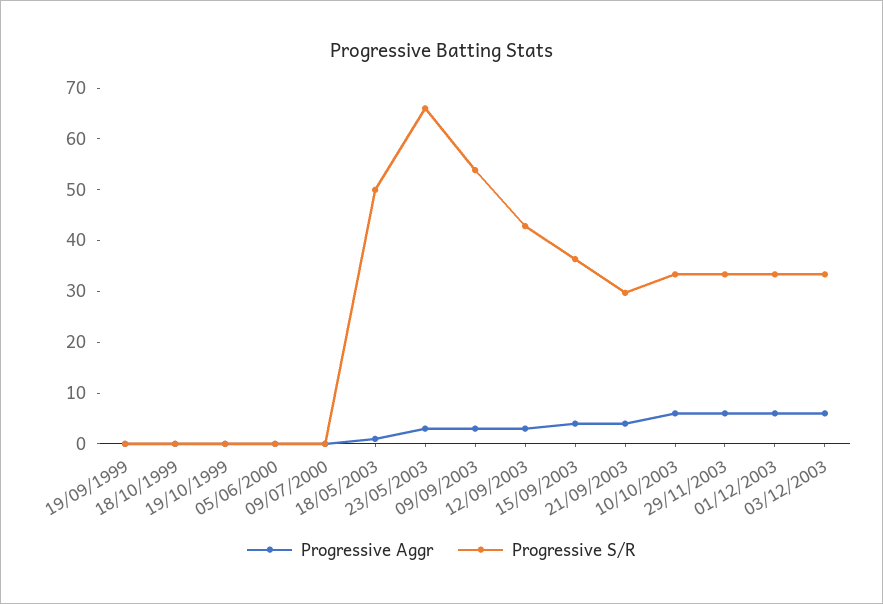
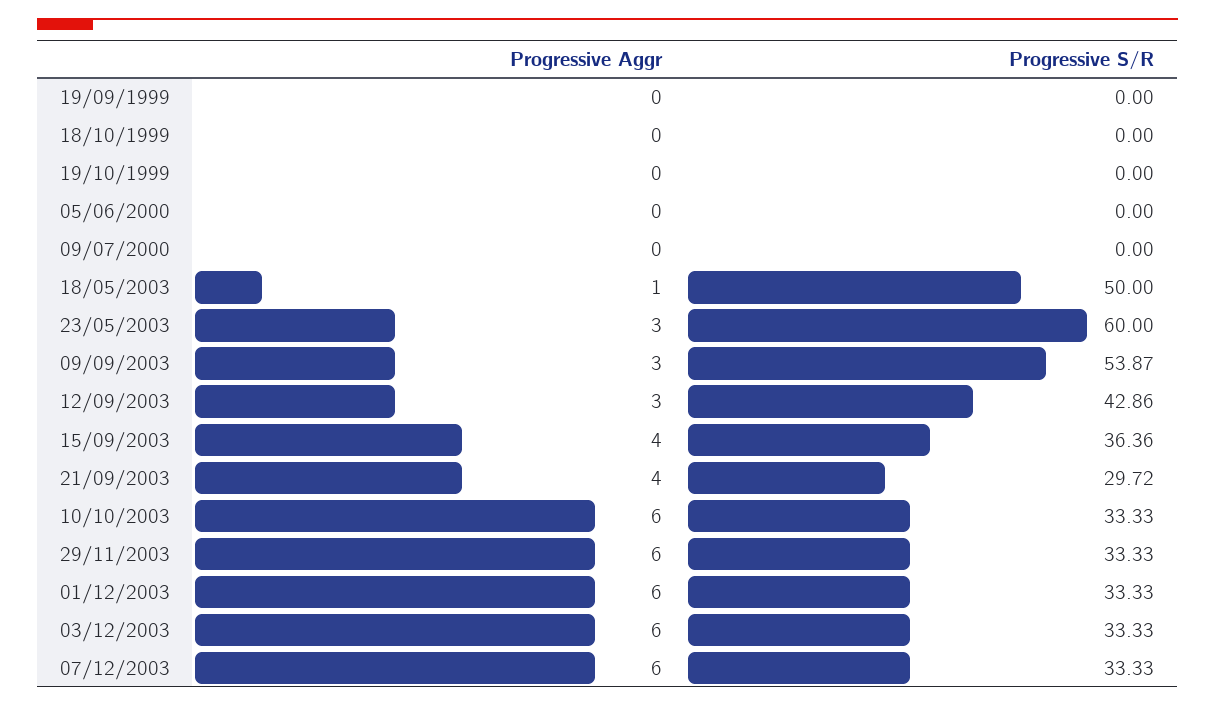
Progressive S/R, 23/05/2003: 66 -> 60
Progressive Aggr, 07/12/2003: none -> 6
Progressive S/R, 07/12/2003: none -> 33.33

